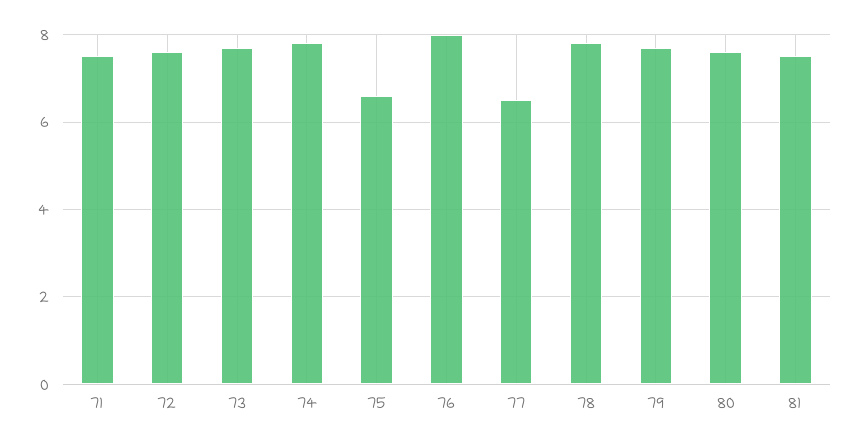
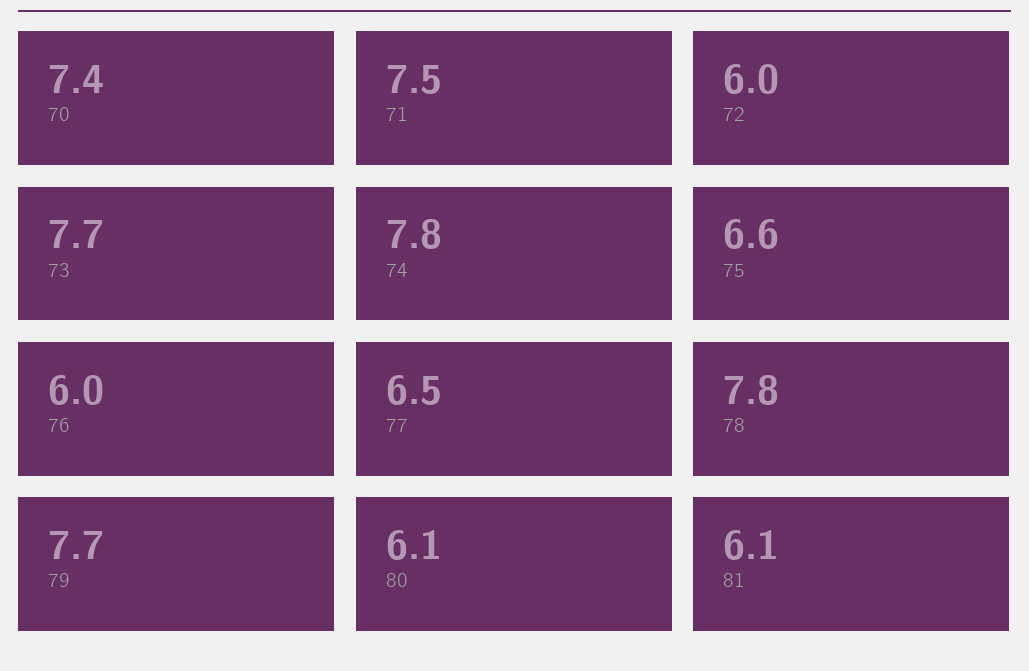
72: 7.5 -> 6
76: 8 -> 6
80: 7.5 -> 6.1
81: 7.5 -> 6.1
70: none -> 7.4

